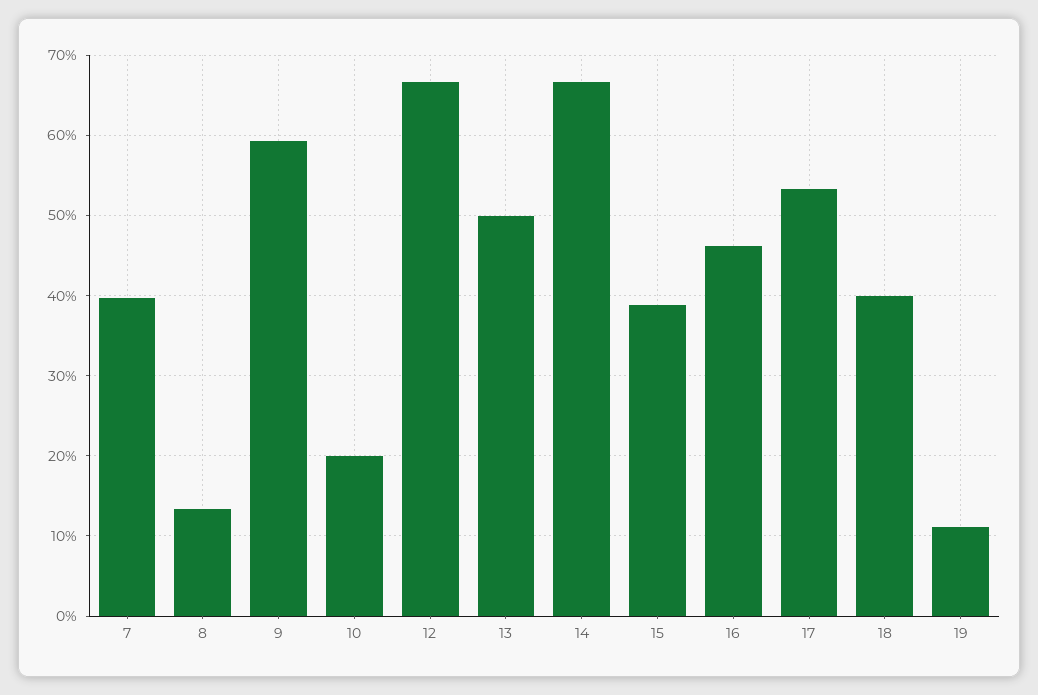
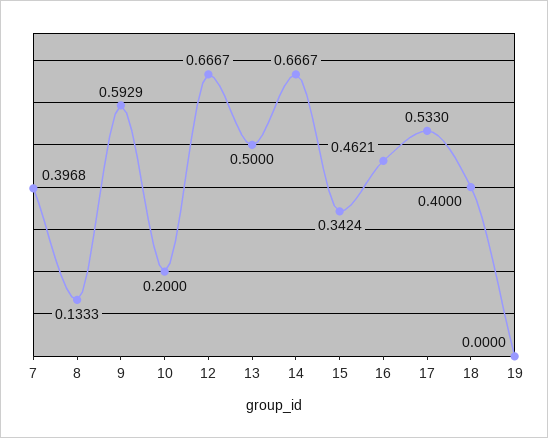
15: 0.39 -> 0.3424
19: 0.11 -> 0

